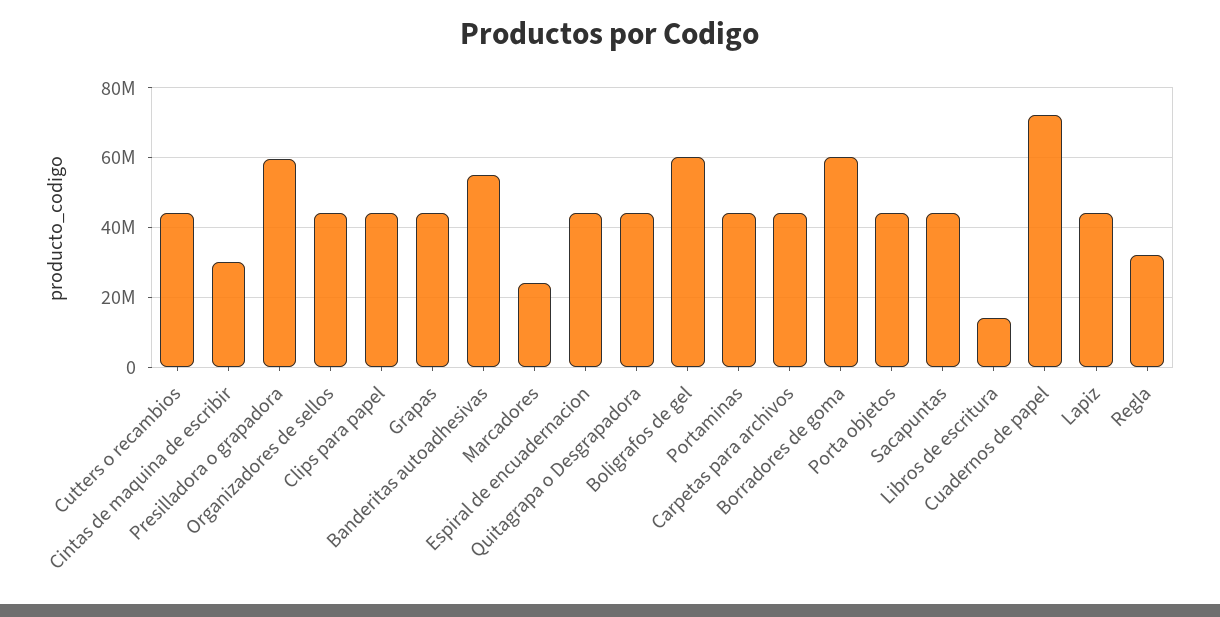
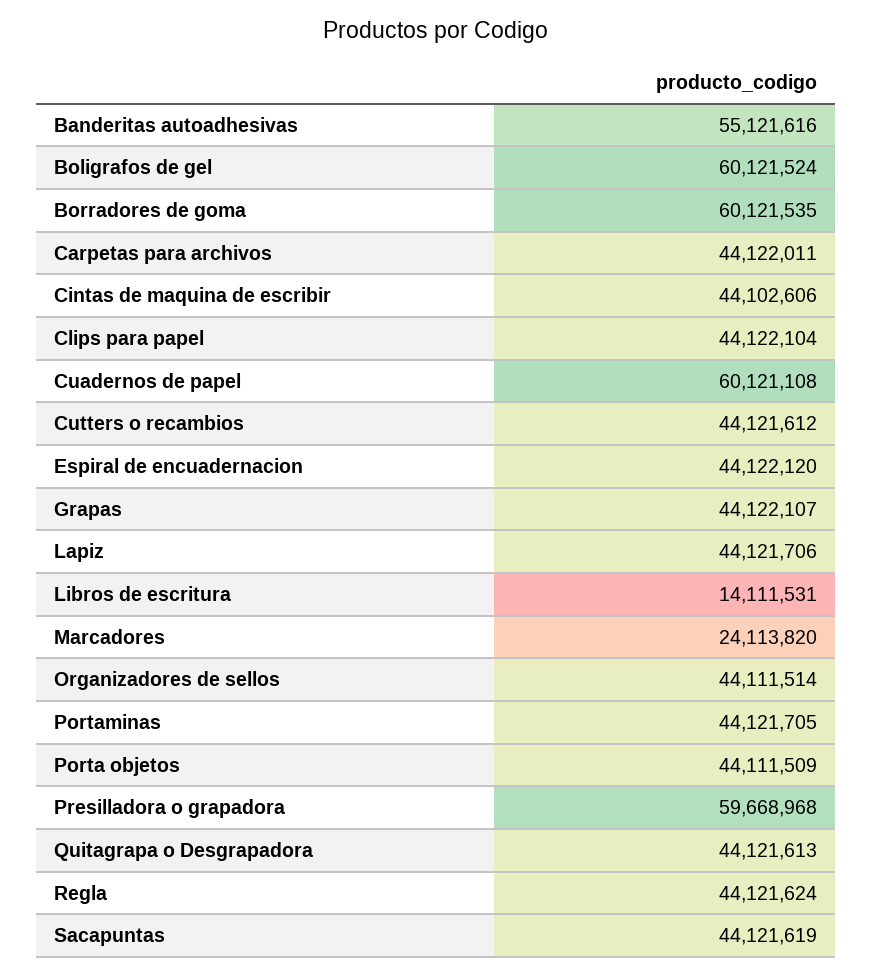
Cintas de maquina de escribir: 30000000 -> 44102606
Cuadernos de papel: 72000000 -> 60121108
Regla: 32000000 -> 44121624

